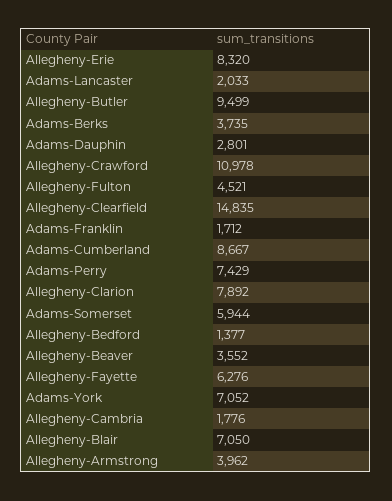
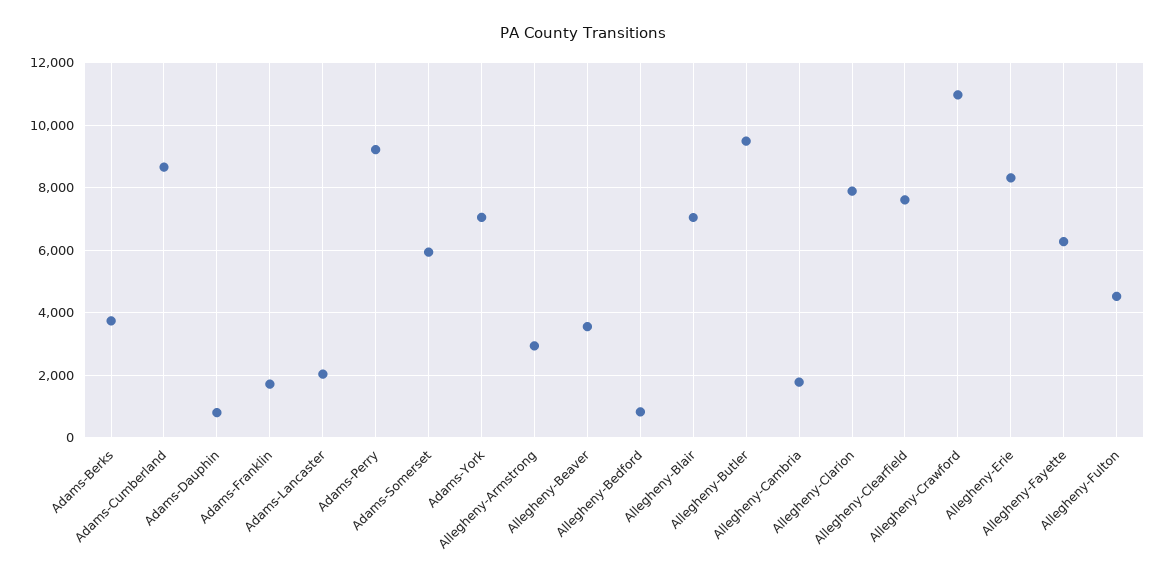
Adams-Dauphin: 2801 -> 800
Allegheny-Clearfield: 14835 -> 7600
Adams-Perry: 7429 -> 9200
Allegheny-Bedford: 1377 -> 800
Allegheny-Armstrong: 3962 -> 3000

